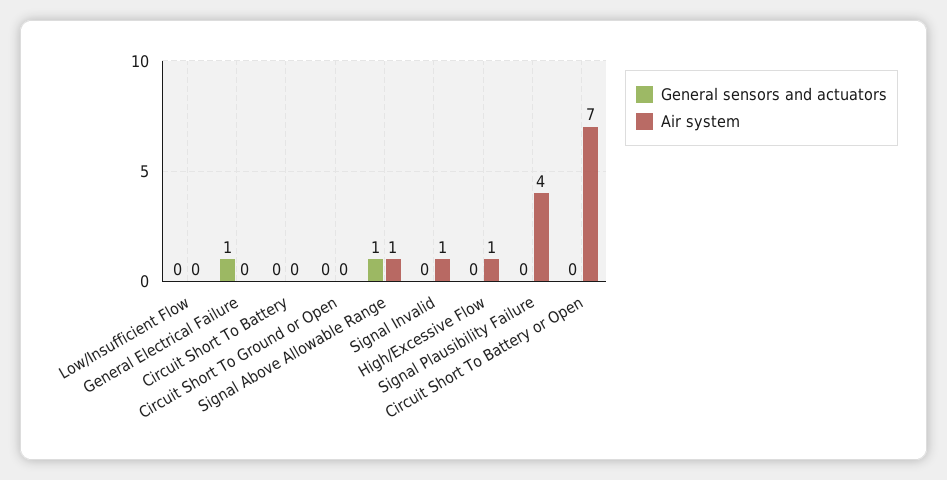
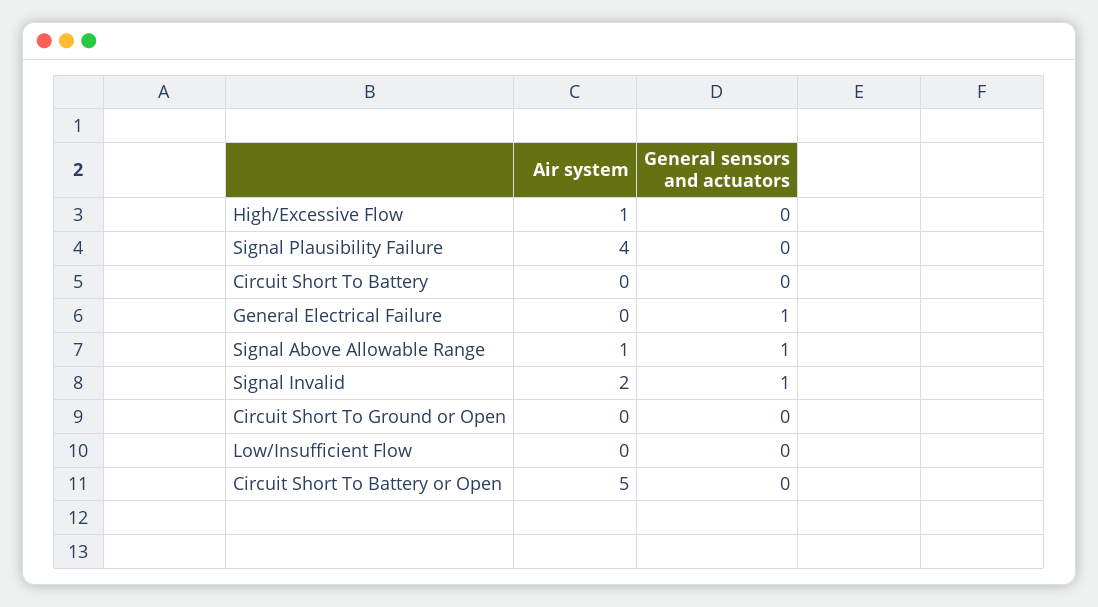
General sensors and actuators, Signal Invalid: 0 -> 1
Air system, Signal Invalid: 1 -> 2
Air system, Circuit Short To Battery or Open: 7 -> 5

